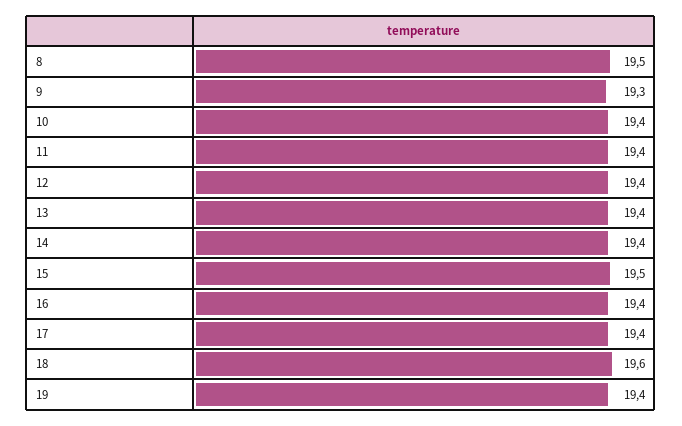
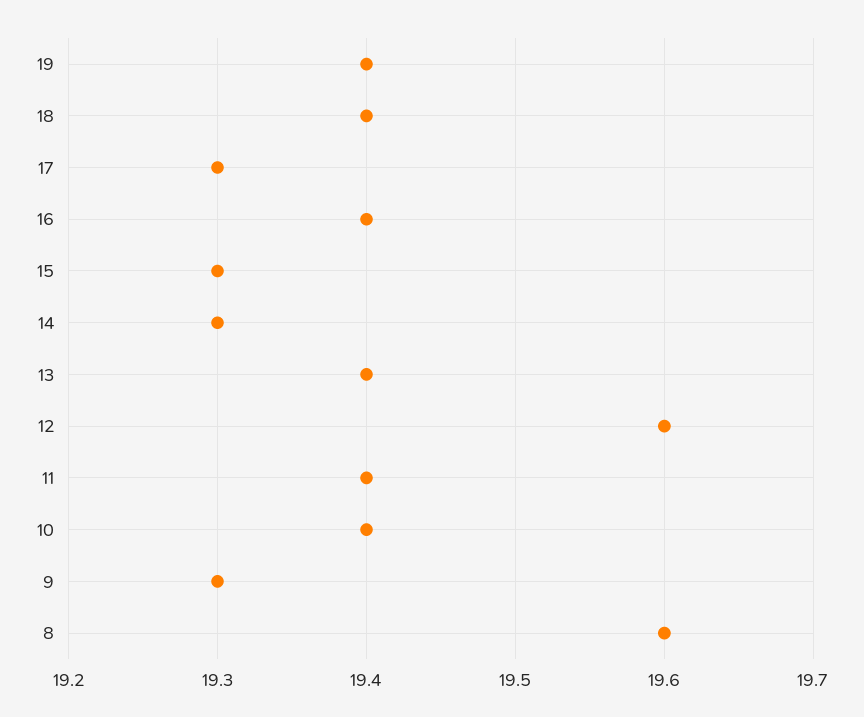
8: 19.5 -> 19.6
12: 19.4 -> 19.6
14: 19.4 -> 19.3
15: 19.5 -> 19.3
17: 19.4 -> 19.3
18: 19.6 -> 19.4

